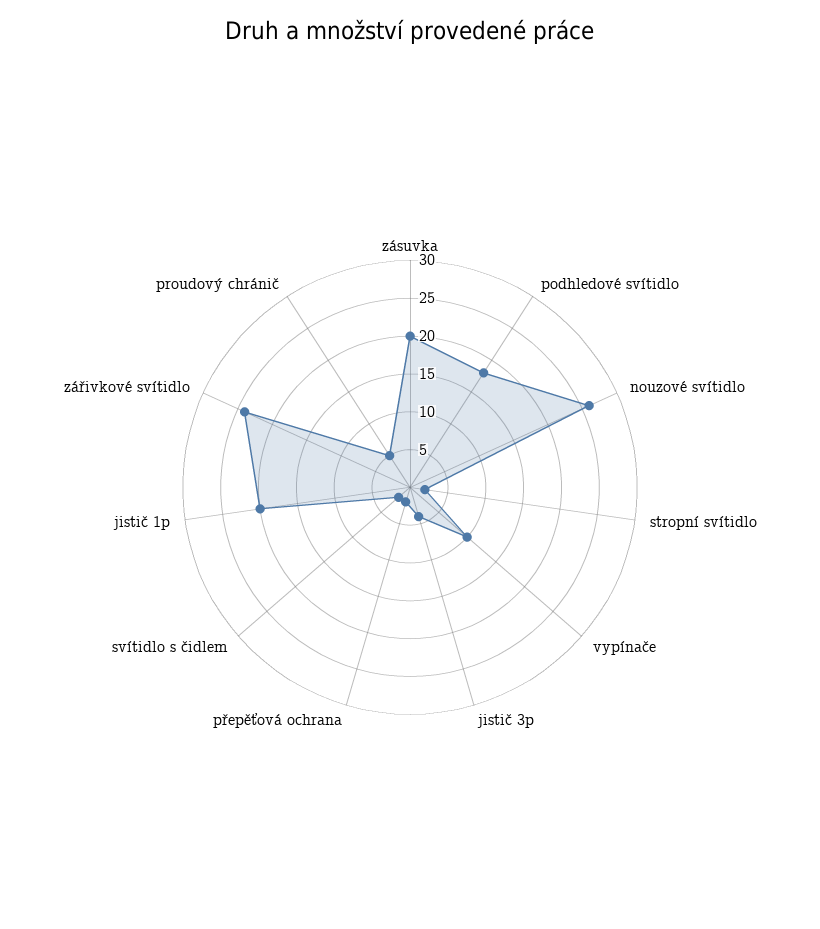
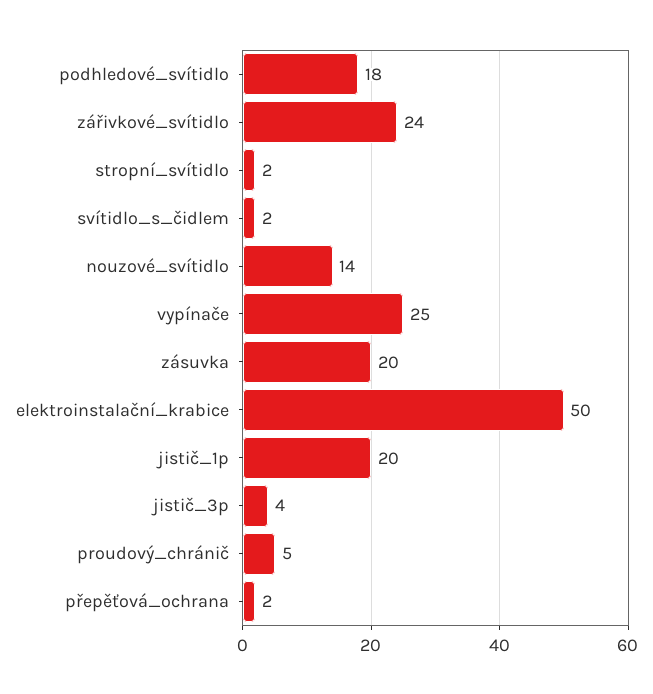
nouzové svítidlo: 25 -> 14
vypínače: 10 -> 25
elektroinstalační_krabice: none -> 50

